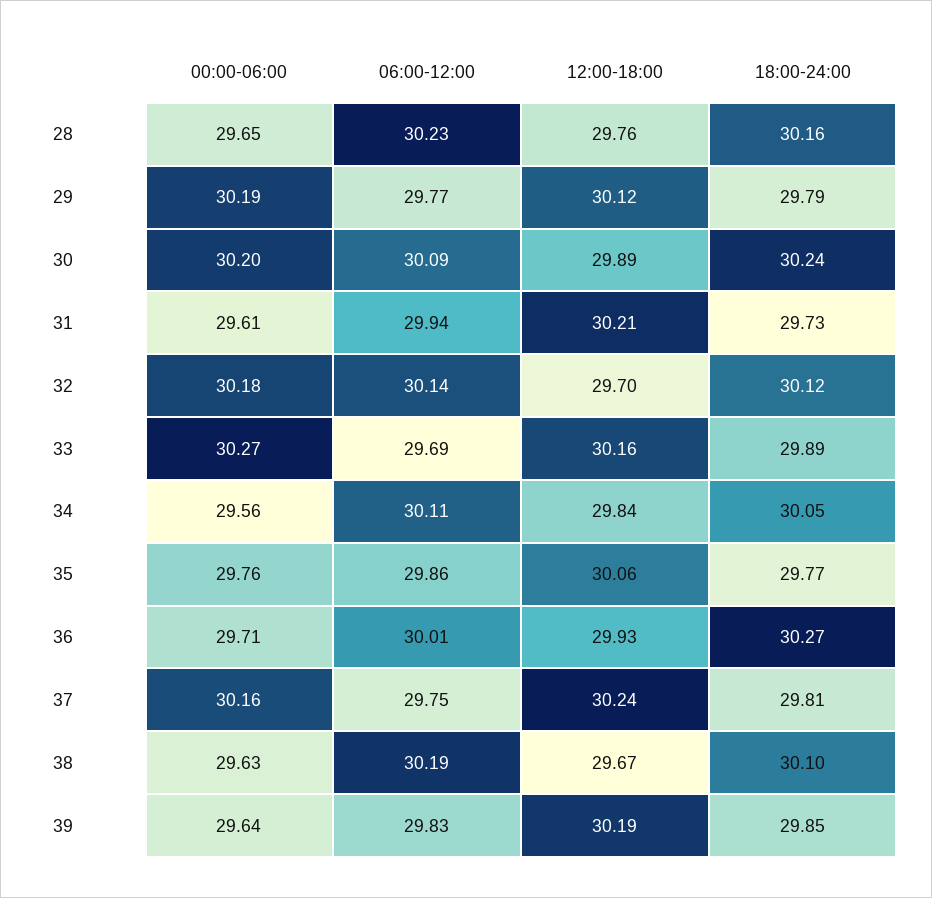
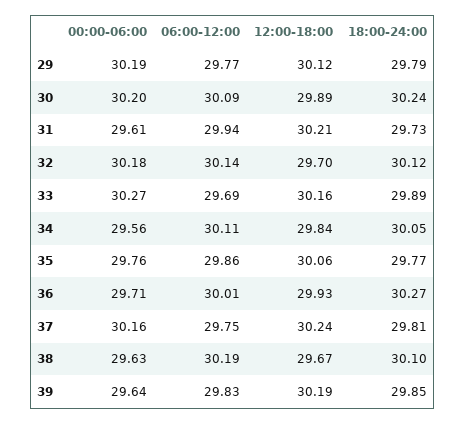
00:00-06:00, 28: 29.65 -> none
06:00-12:00, 28: 30.23 -> none
12:00-18:00, 28: 29.76 -> none
18:00-24:00, 28: 30.16 -> none

